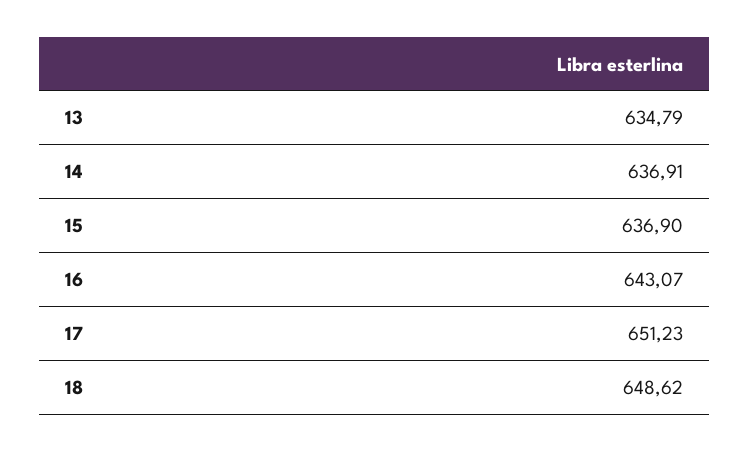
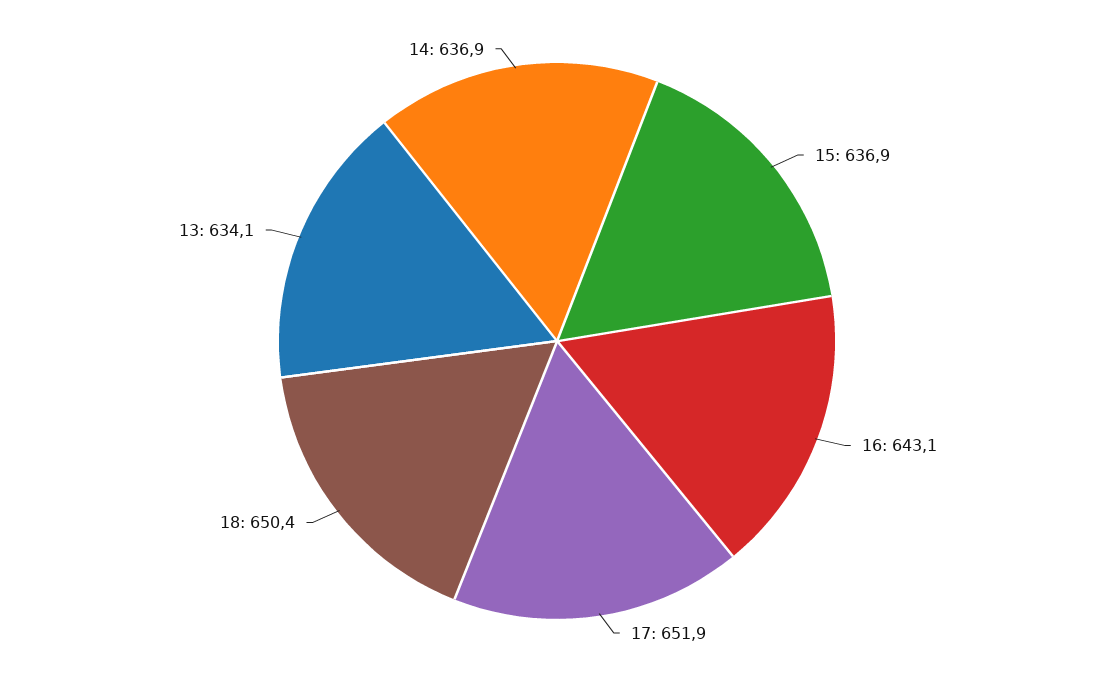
13: 634.79 -> 634.1
17: 651.23 -> 651.9
18: 648.62 -> 650.4

